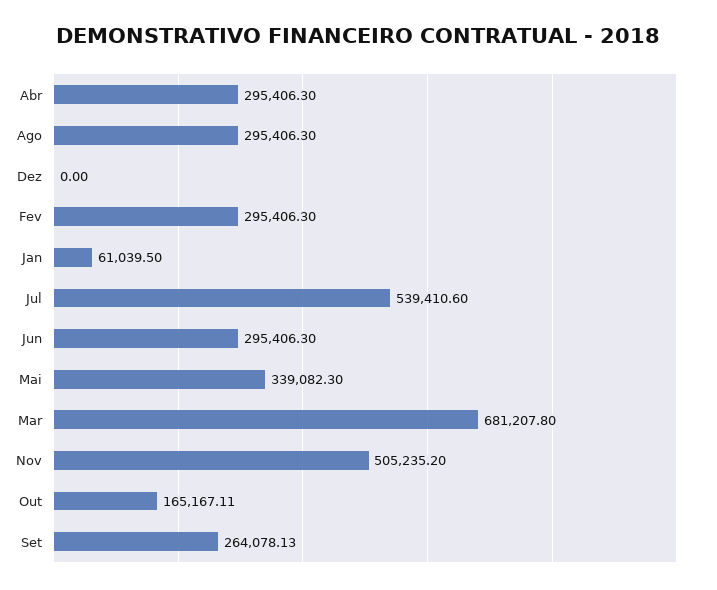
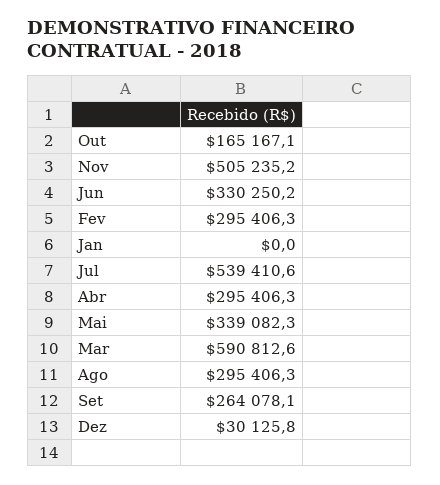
Dez: 0 -> 30125.8
Jan: 61039.5 -> 0
Jun: 295406.3 -> 330250.2
Mar: 681207.8 -> 590812.6

